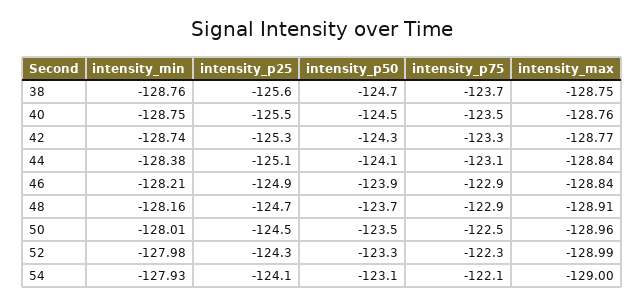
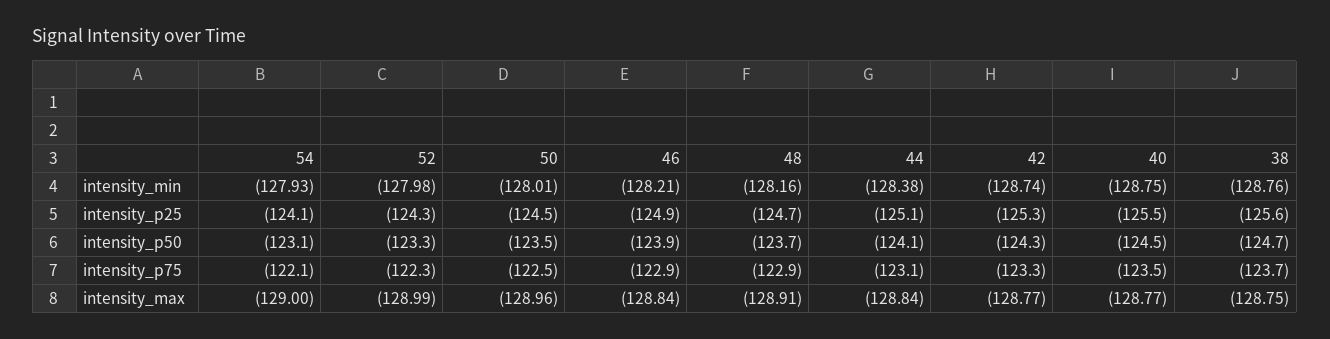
intensity_max, 40: -128.76 -> -128.77

